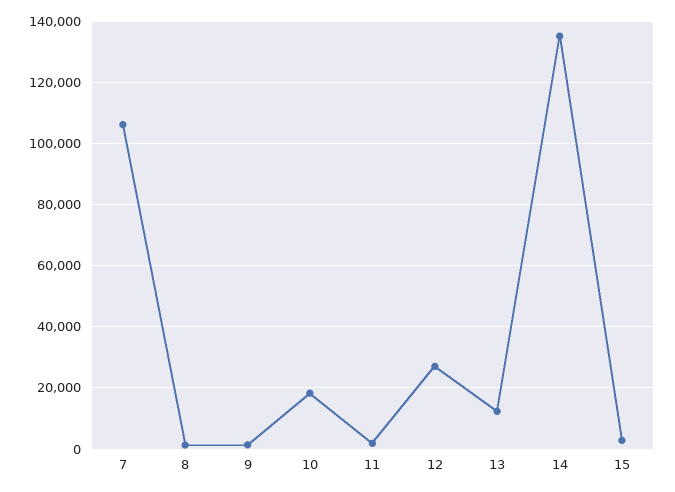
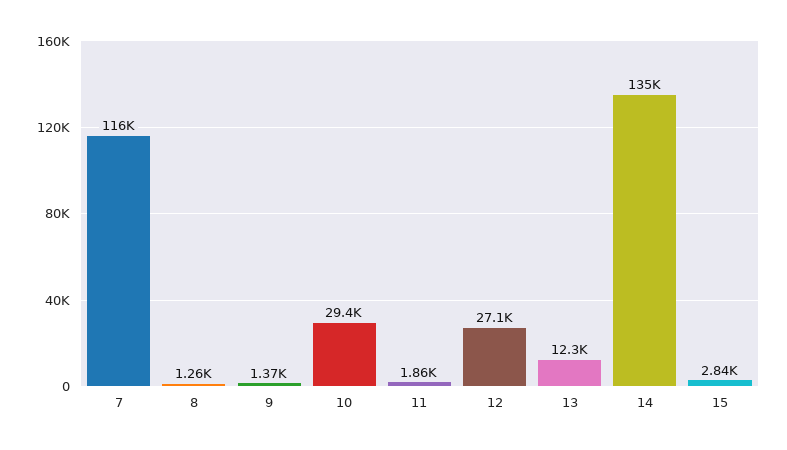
7: 106000 -> 116000
10: 18000 -> 29400

